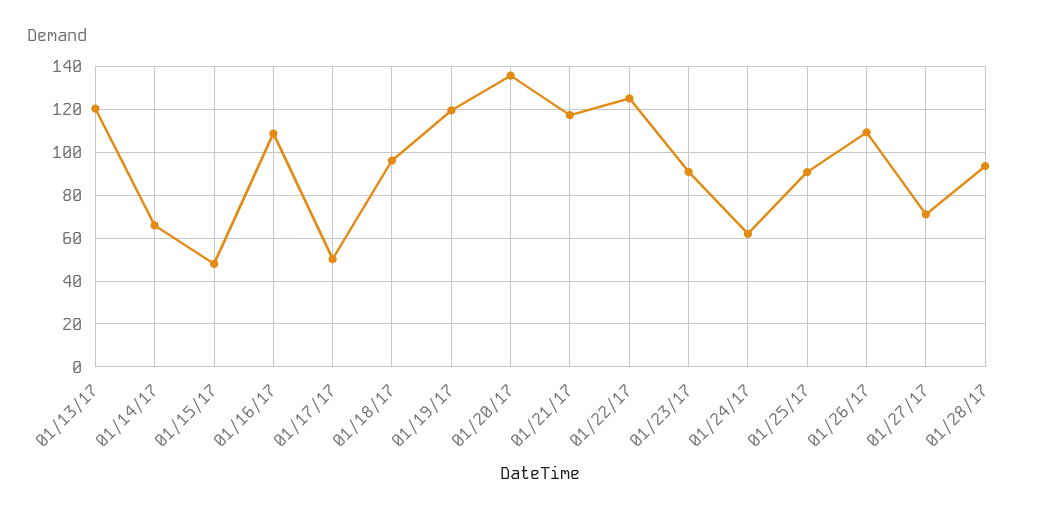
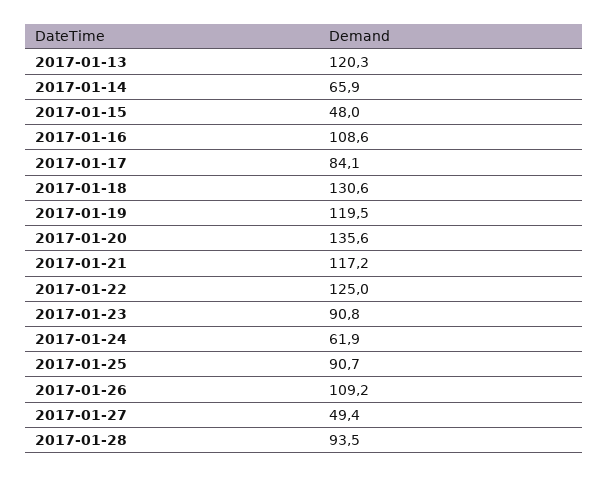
01/17/17: 50 -> 84.1
01/18/17: 95 -> 130.6
01/27/17: 70 -> 49.4

